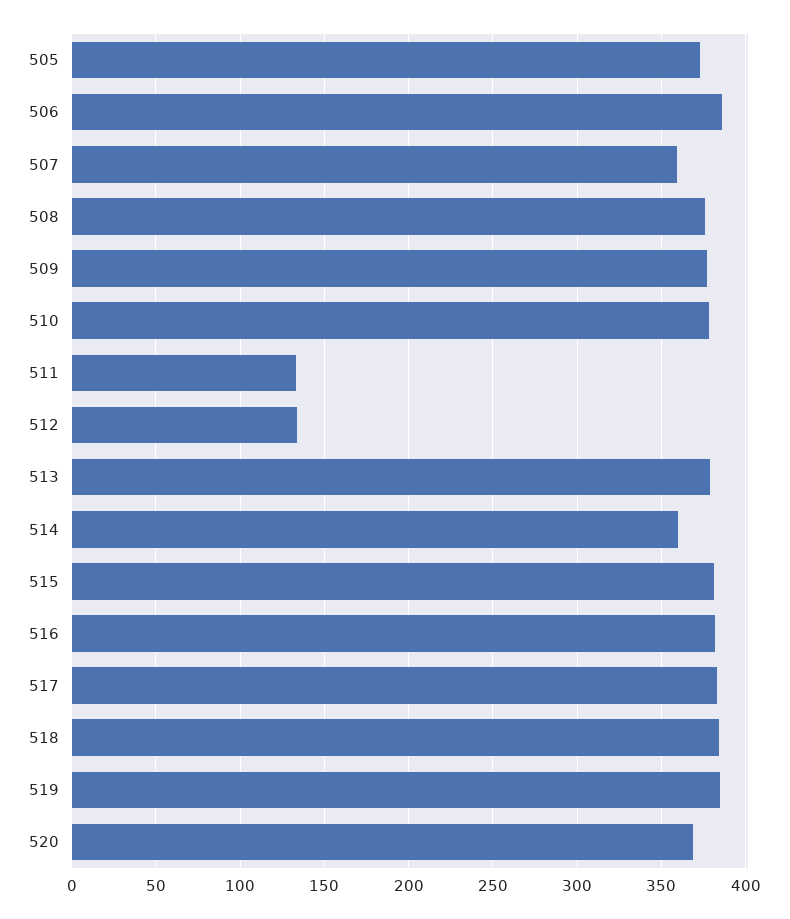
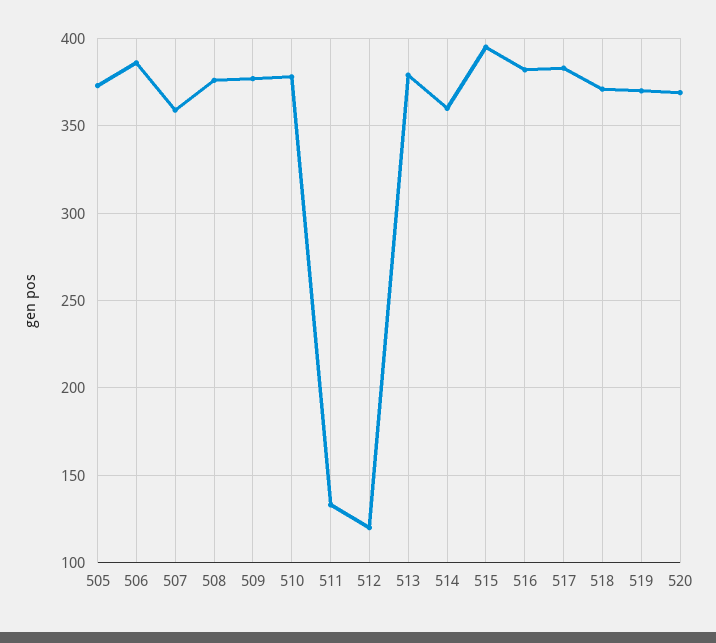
512: 135 -> 120
515: 380 -> 395
518: 385 -> 370
519: 385 -> 370

